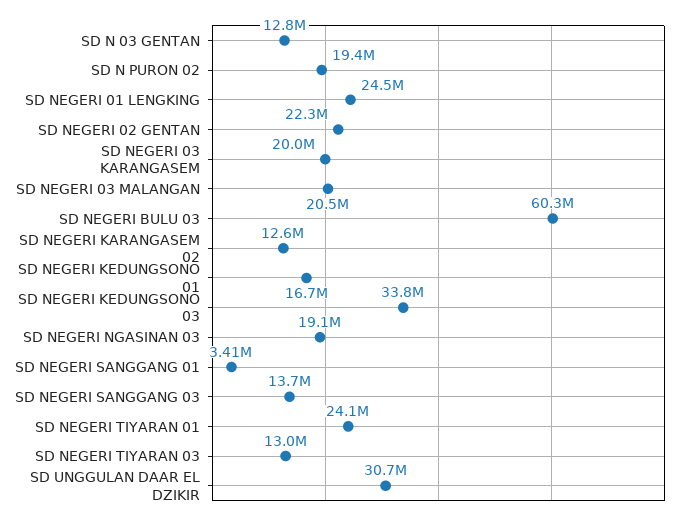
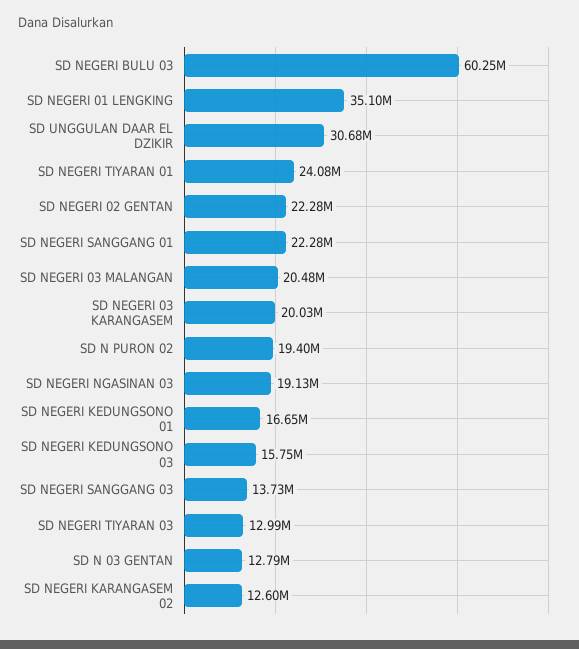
SD NEGERI 01 LENGKING: 24500000 -> 35100000
SD NEGERI KEDUNGSONO 03: 33800000 -> 15750000
SD NEGERI SANGGANG 01: 3410000 -> 22280000

